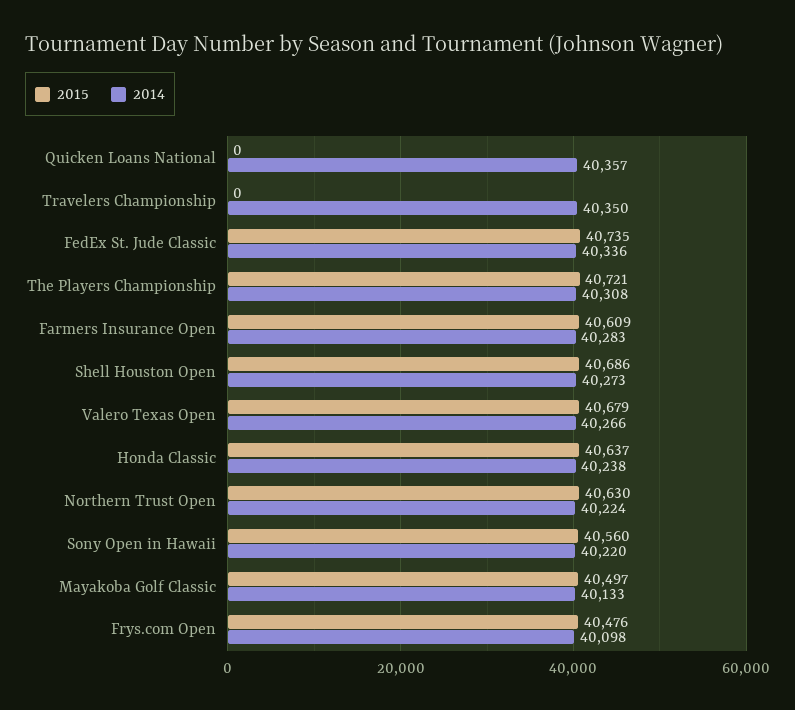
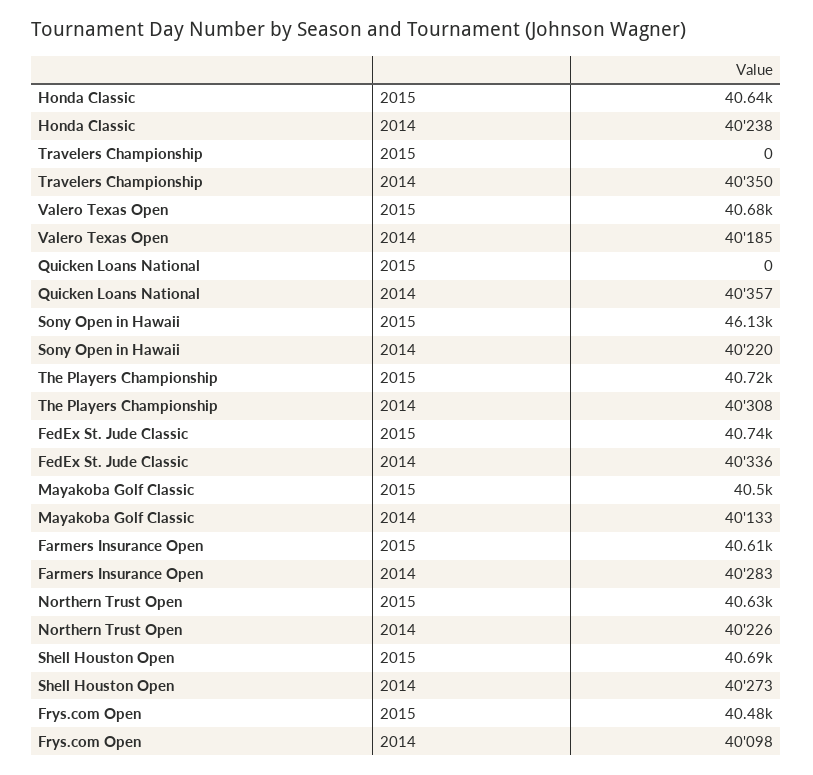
2014, Valero Texas Open: 40266 -> 40185
2014, Northern Trust Open: 40224 -> 40226
2015, Sony Open in Hawaii: 40560 -> 46130

